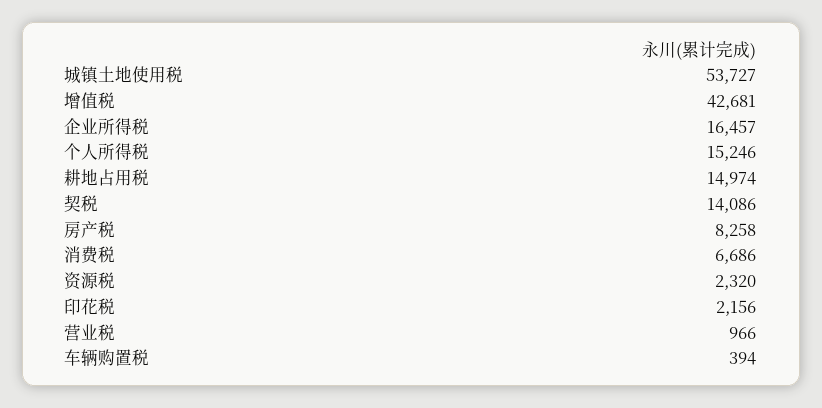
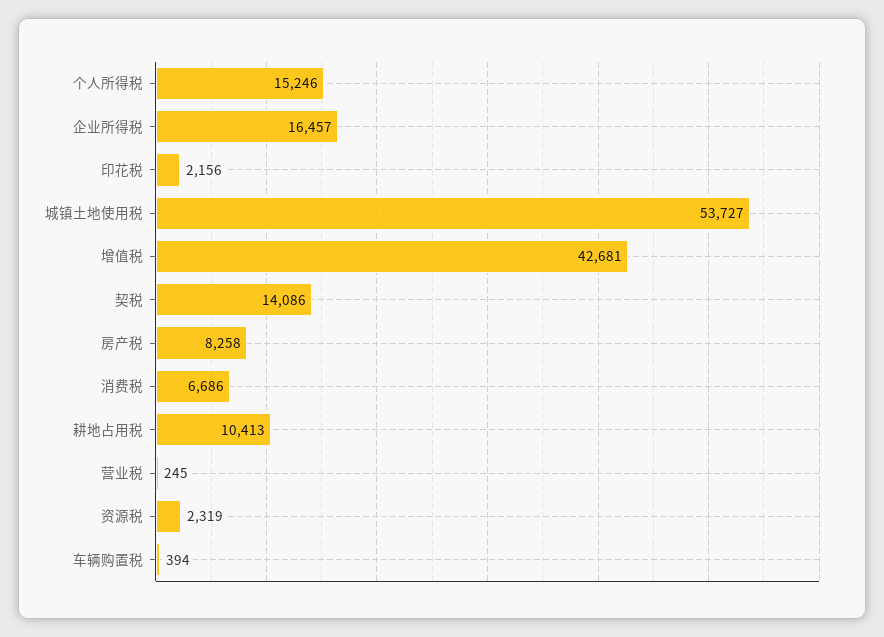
耕地占用税: 14974 -> 10413
资源税: 2320 -> 2319
营业税: 966 -> 245

